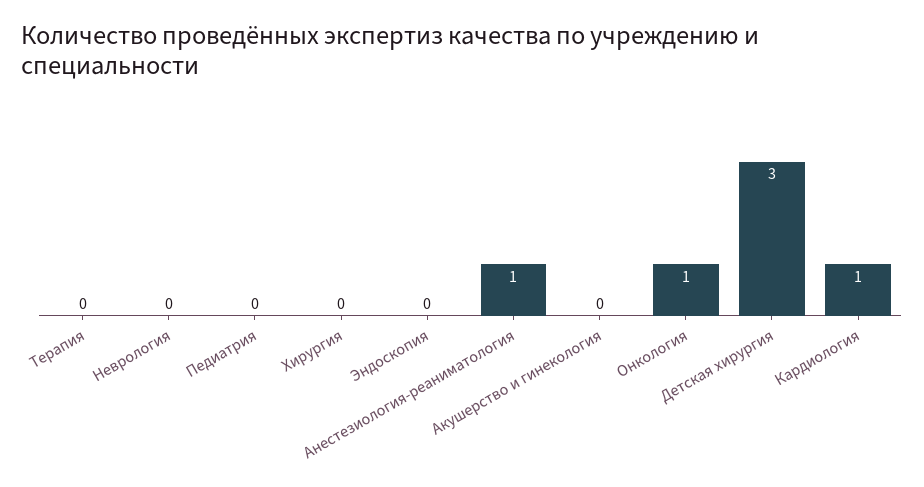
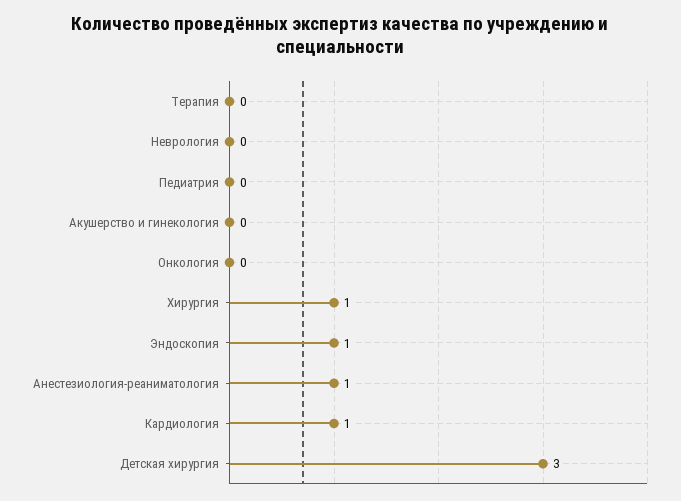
Хирургия: 0 -> 1
Эндоскопия: 0 -> 1
Онкология: 1 -> 0

